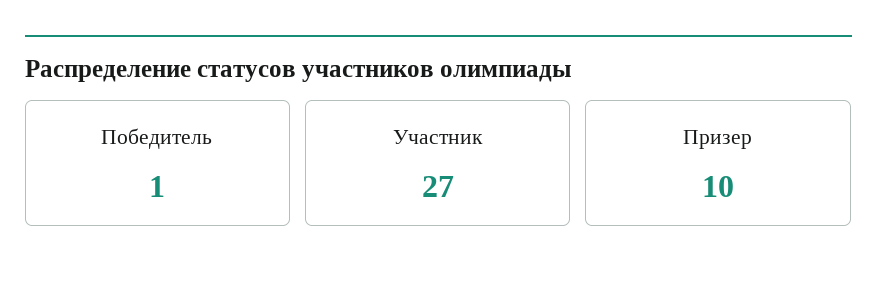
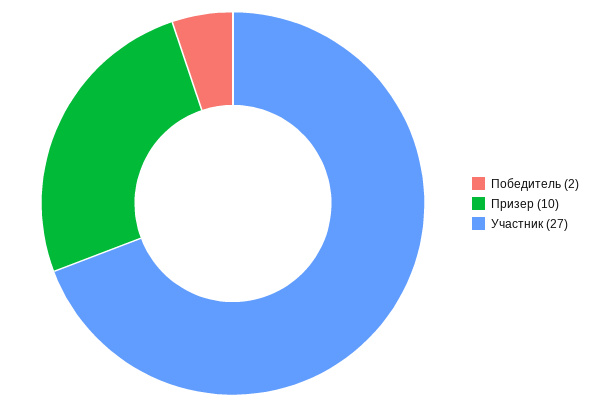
Победитель: 1 -> 2

